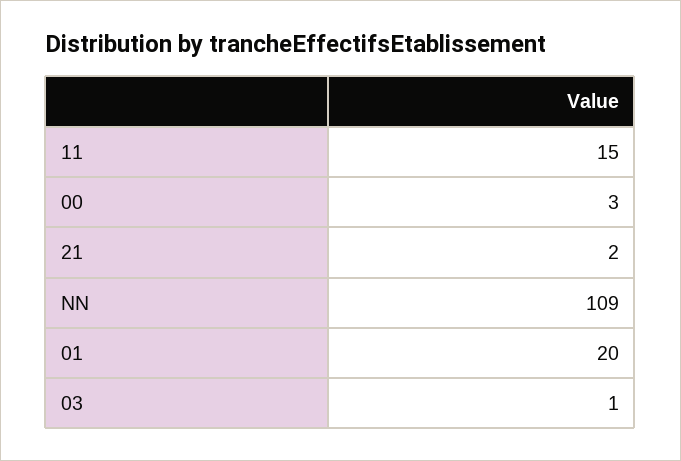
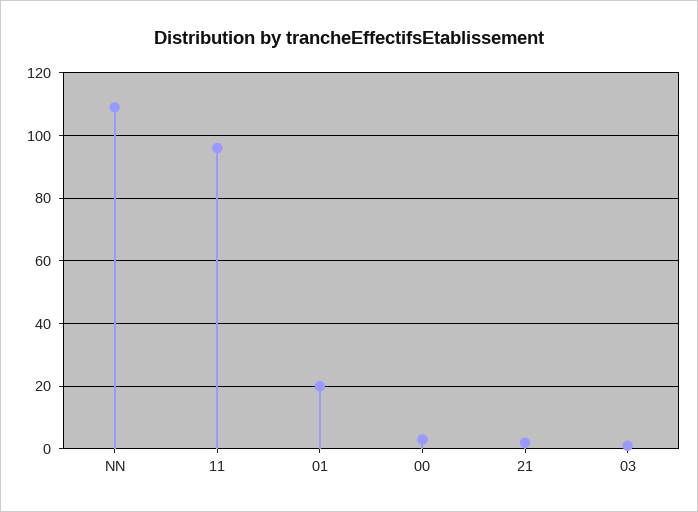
11: 15 -> 95

